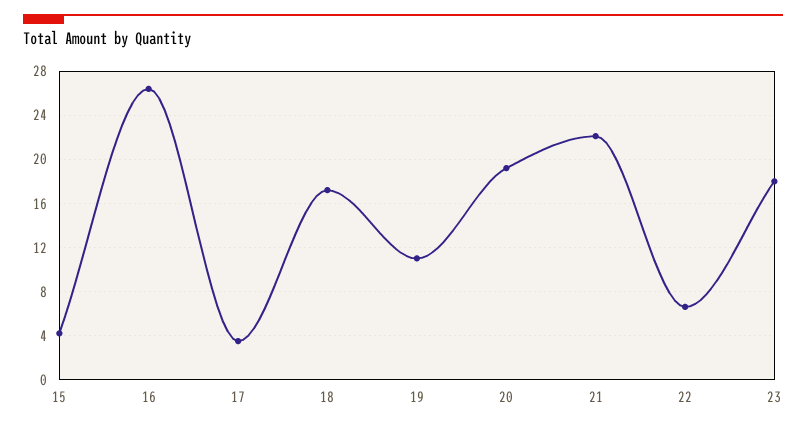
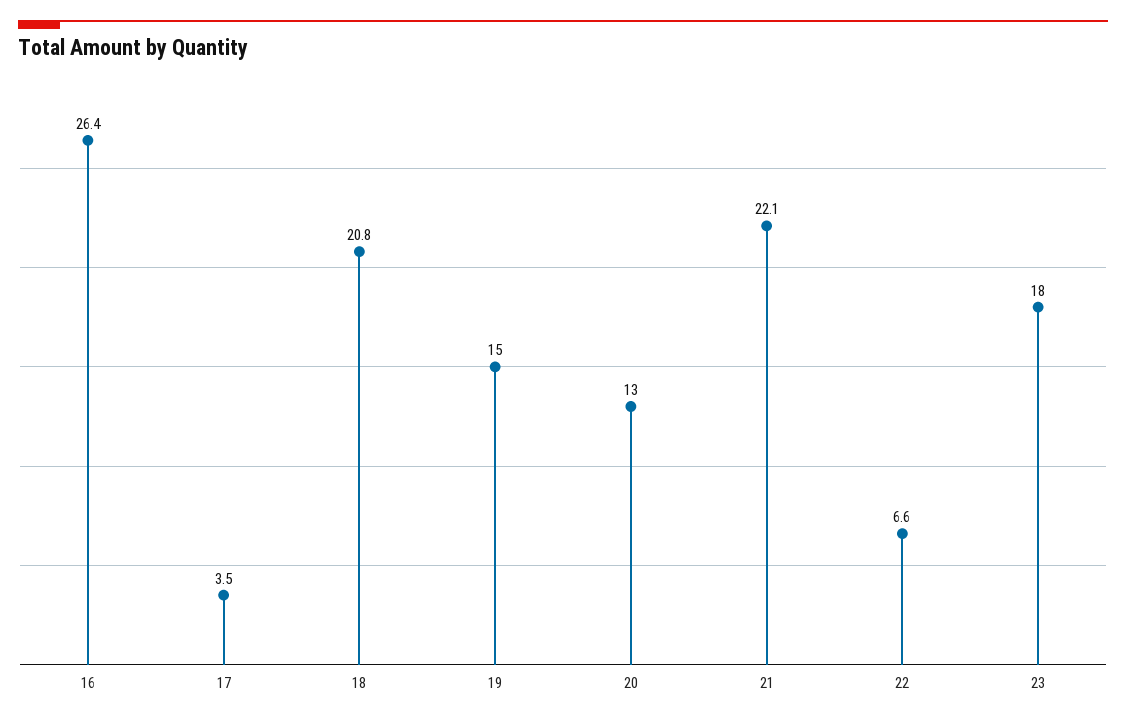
15: 4 -> none
18: 17 -> 20.8
19: 11 -> 15
20: 19 -> 13

